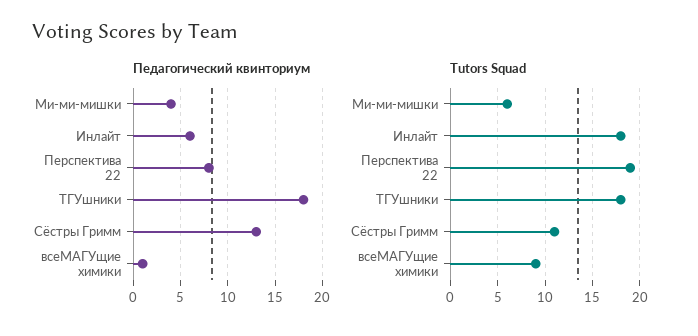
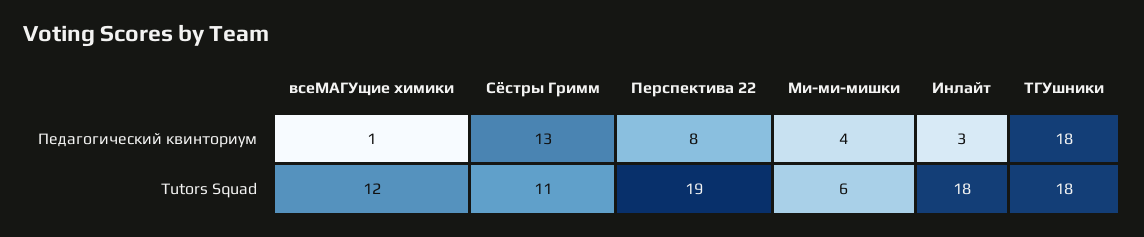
Педагогический квинториум, Инлайт: 6 -> 3
Tutors Squad, всеМАГУщие химики: 9 -> 12

